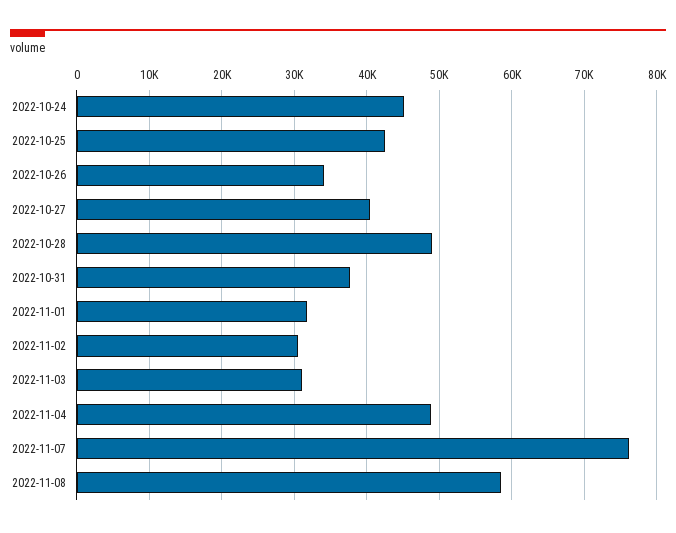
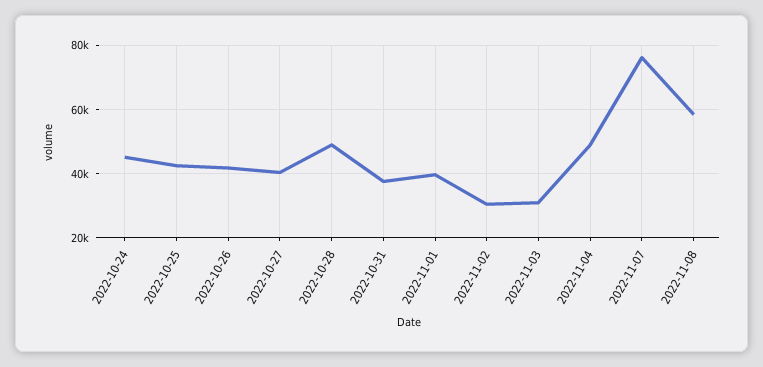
2022-10-26: 34000 -> 42000
2022-11-01: 32000 -> 40000

